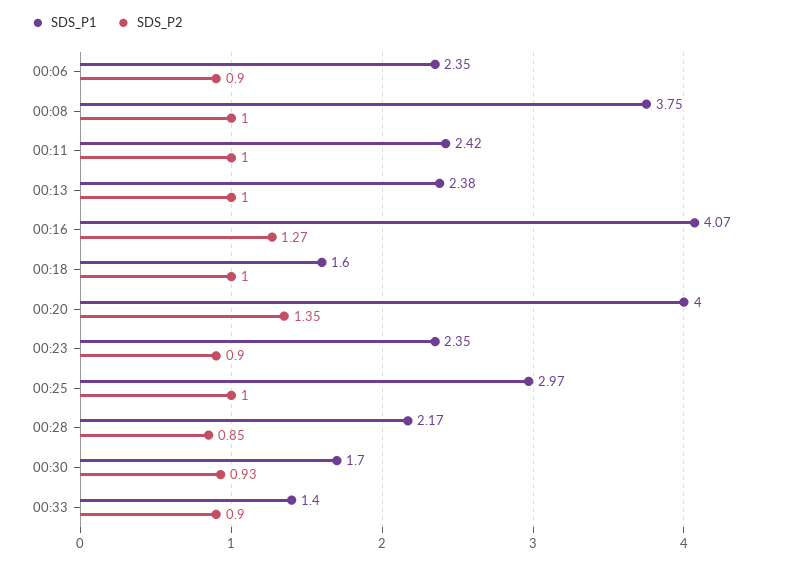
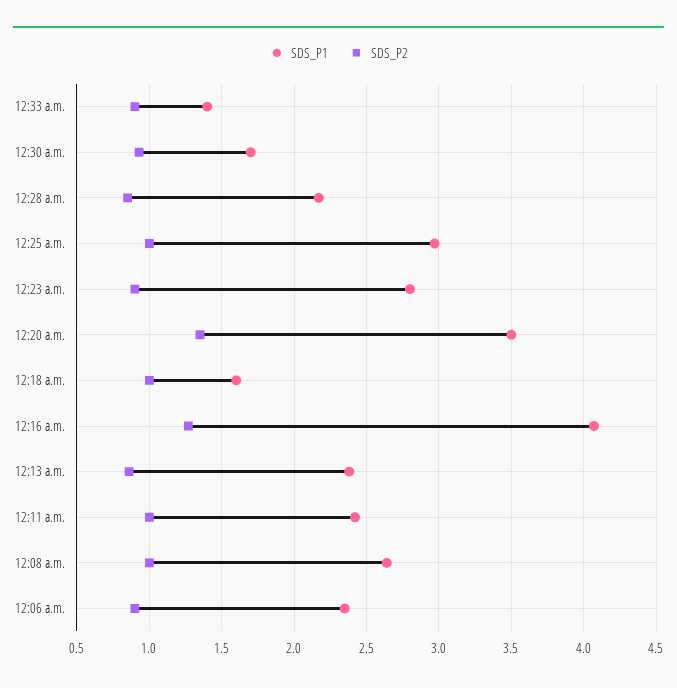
SDS_P1, 00:08: 3.75 -> 2.65
SDS_P2, 00:13: 1 -> 0.85
SDS_P1, 00:20: 4 -> 3.5
SDS_P1, 00:23: 2.35 -> 2.8

